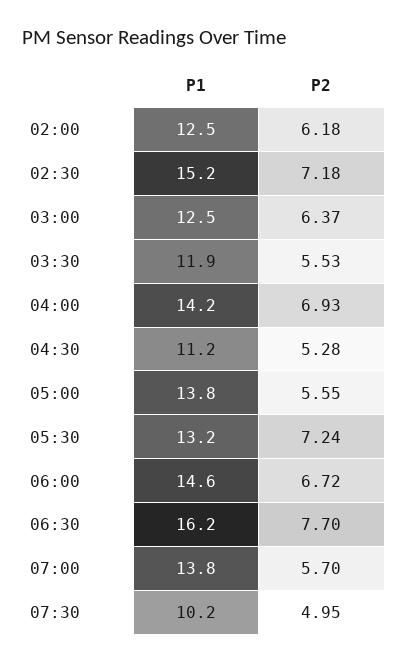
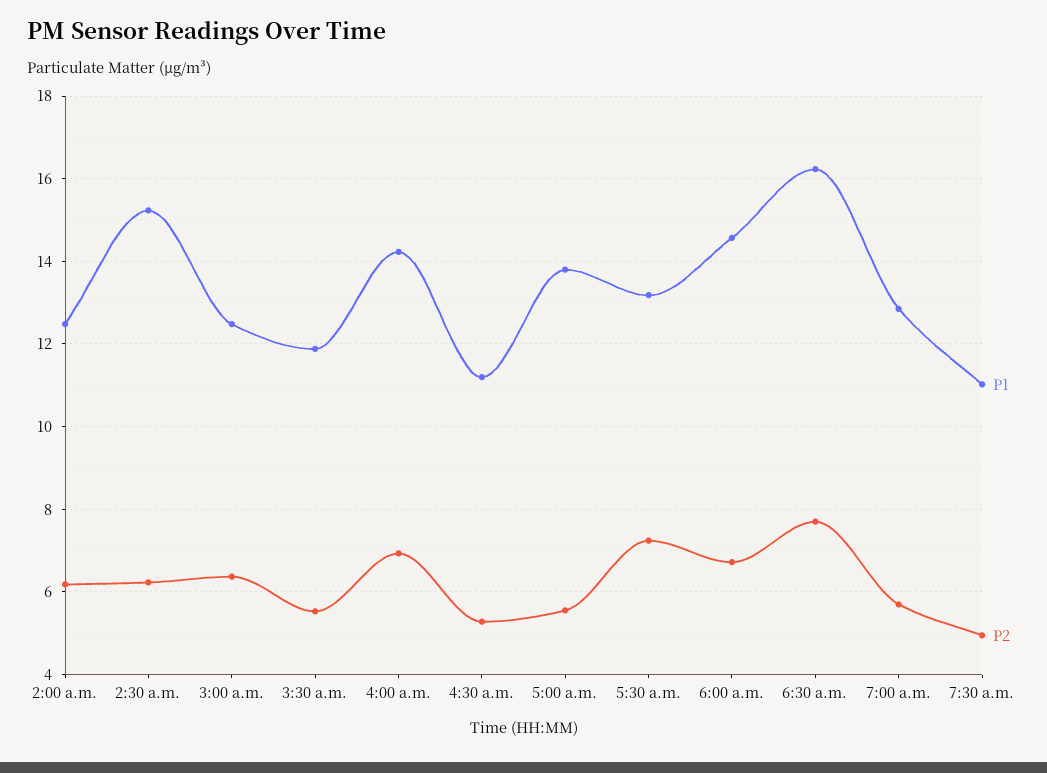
P2, 02:30: 7.18 -> 6.2
P1, 07:00: 13.8 -> 12.8
P1, 07:30: 10.2 -> 11

